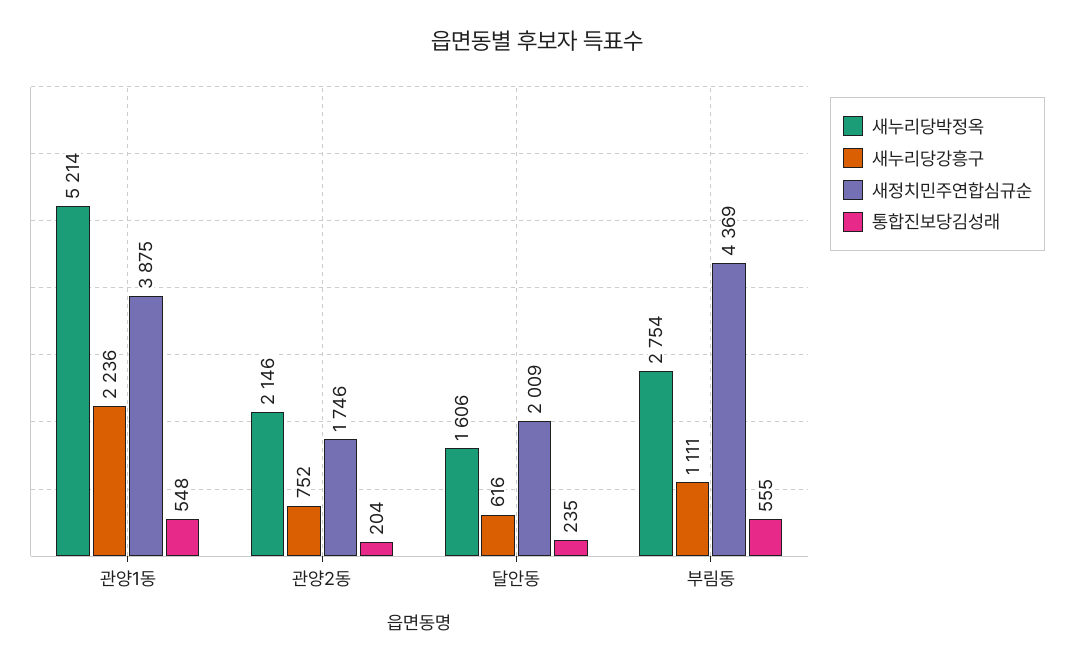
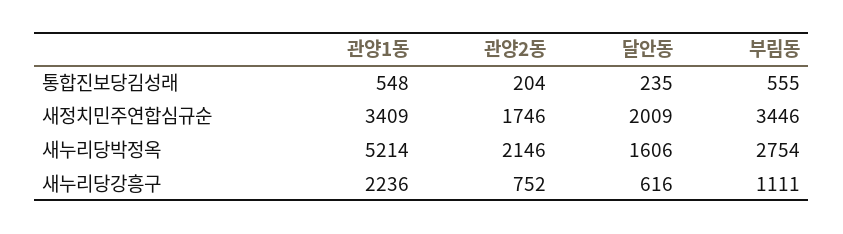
새정치민주연합심규순, 관양1동: 3875 -> 3409
새정치민주연합심규순, 부림동: 4369 -> 3446

